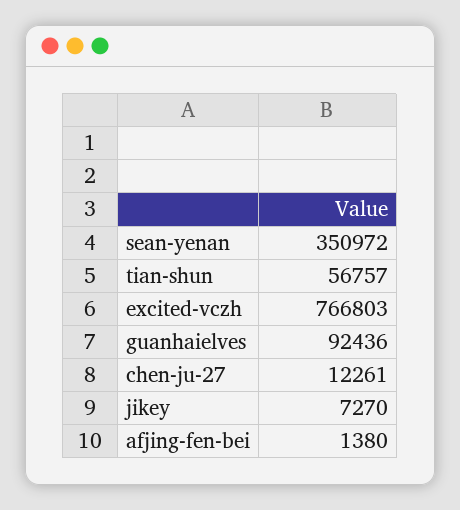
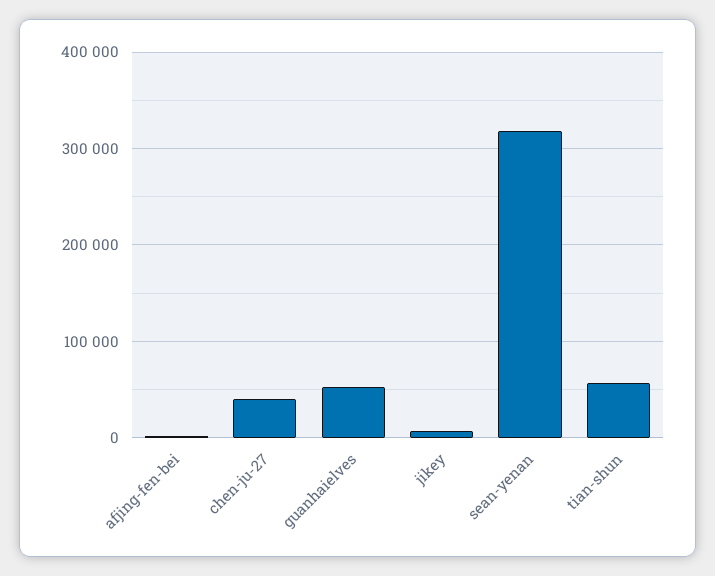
sean-yenan: 350972 -> 320000
excited-vczh: 766803 -> none
guanhaielves: 92436 -> 50000
chen-ju-27: 12261 -> 40000

